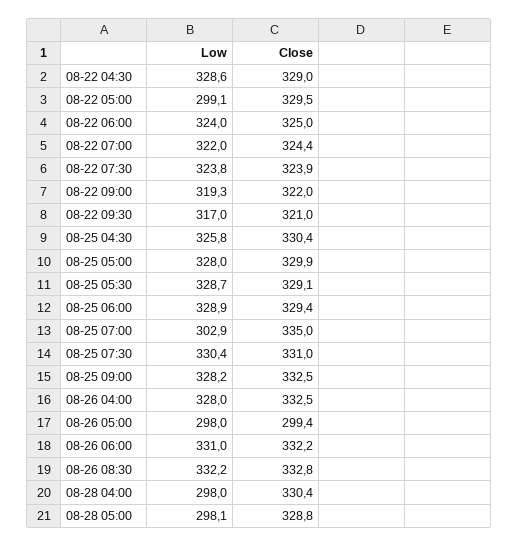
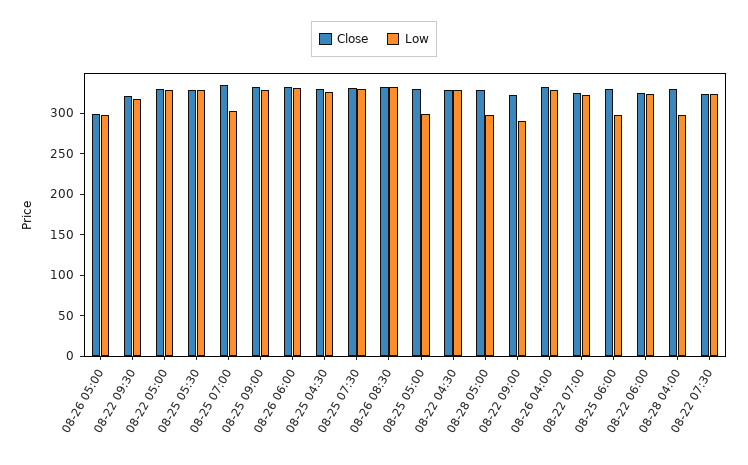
Low, 08-22 05:00: 299.1 -> 330
Low, 08-22 09:00: 319.3 -> 290
Low, 08-25 05:00: 328 -> 300
Low, 08-25 06:00: 328.9 -> 300

